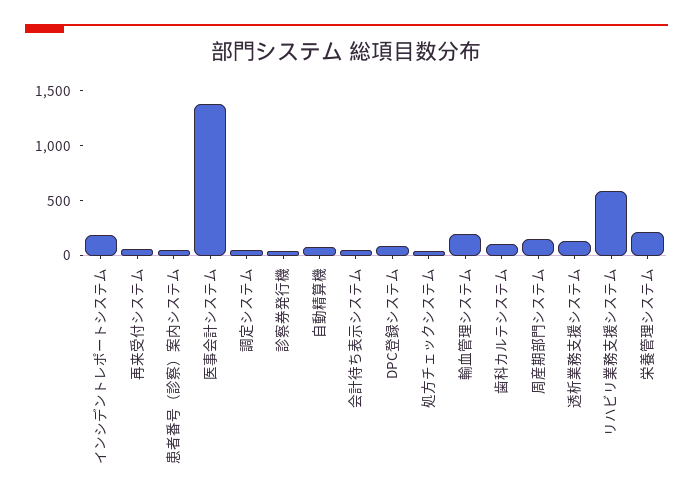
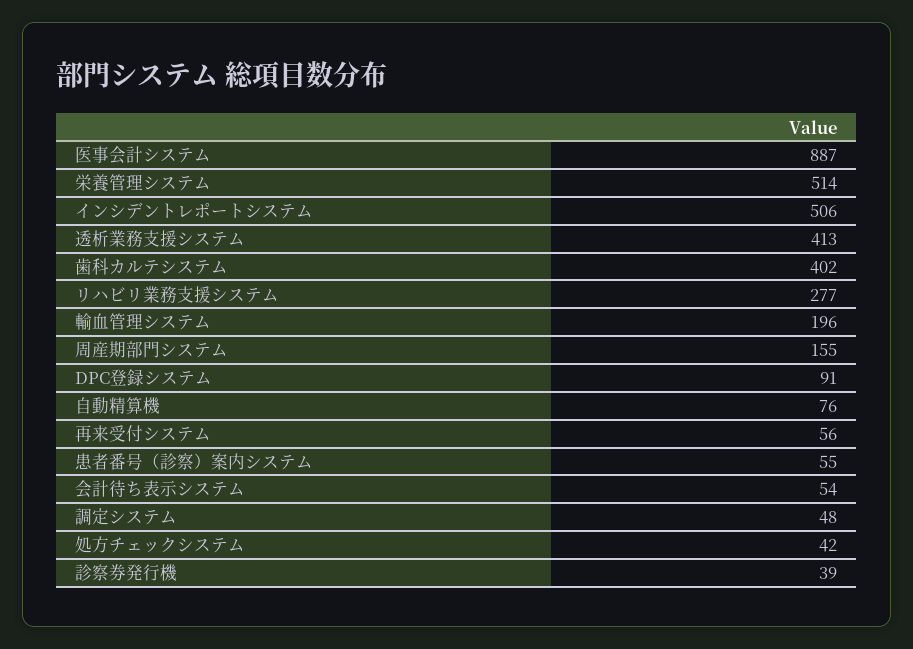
インシデントレポートシステム: 200 -> 506
医事会計システム: 1400 -> 887
歯科カルテシステム: 100 -> 402
透析業務支援システム: 100 -> 413
リハビリ業務支援システム: 600 -> 277
栄養管理システム: 200 -> 514

